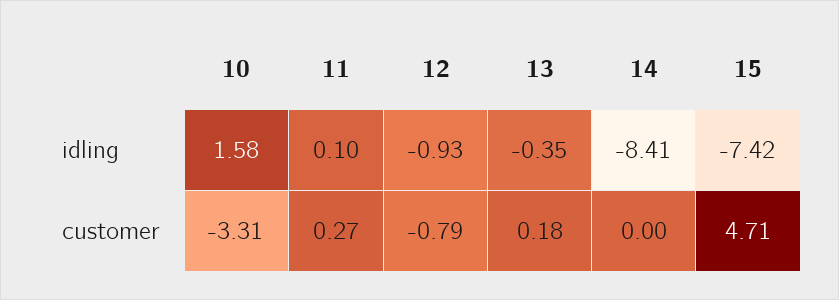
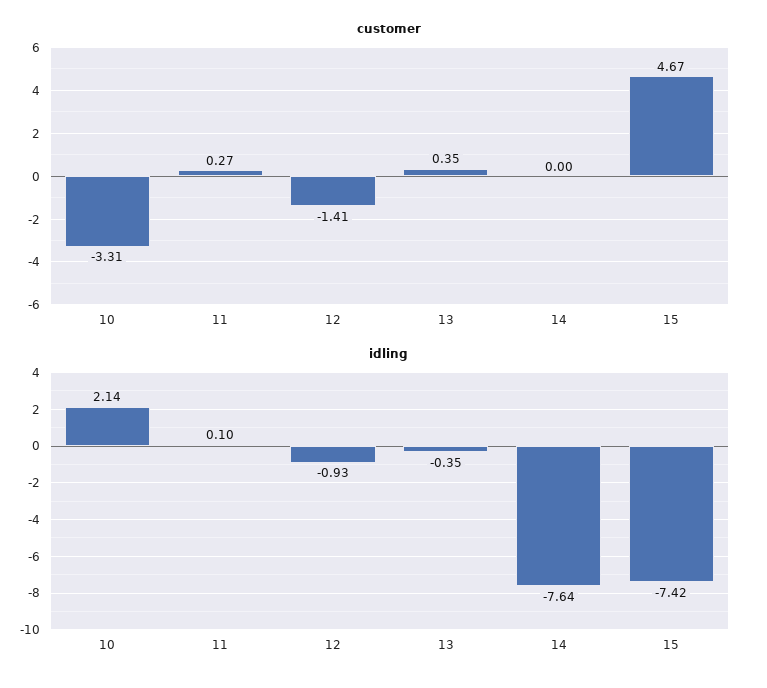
idling, 10: 1.58 -> 2.14
idling, 14: -8.41 -> -7.64
customer, 12: -0.79 -> -1.41
customer, 13: 0.18 -> 0.35
customer, 15: 4.71 -> 4.67

